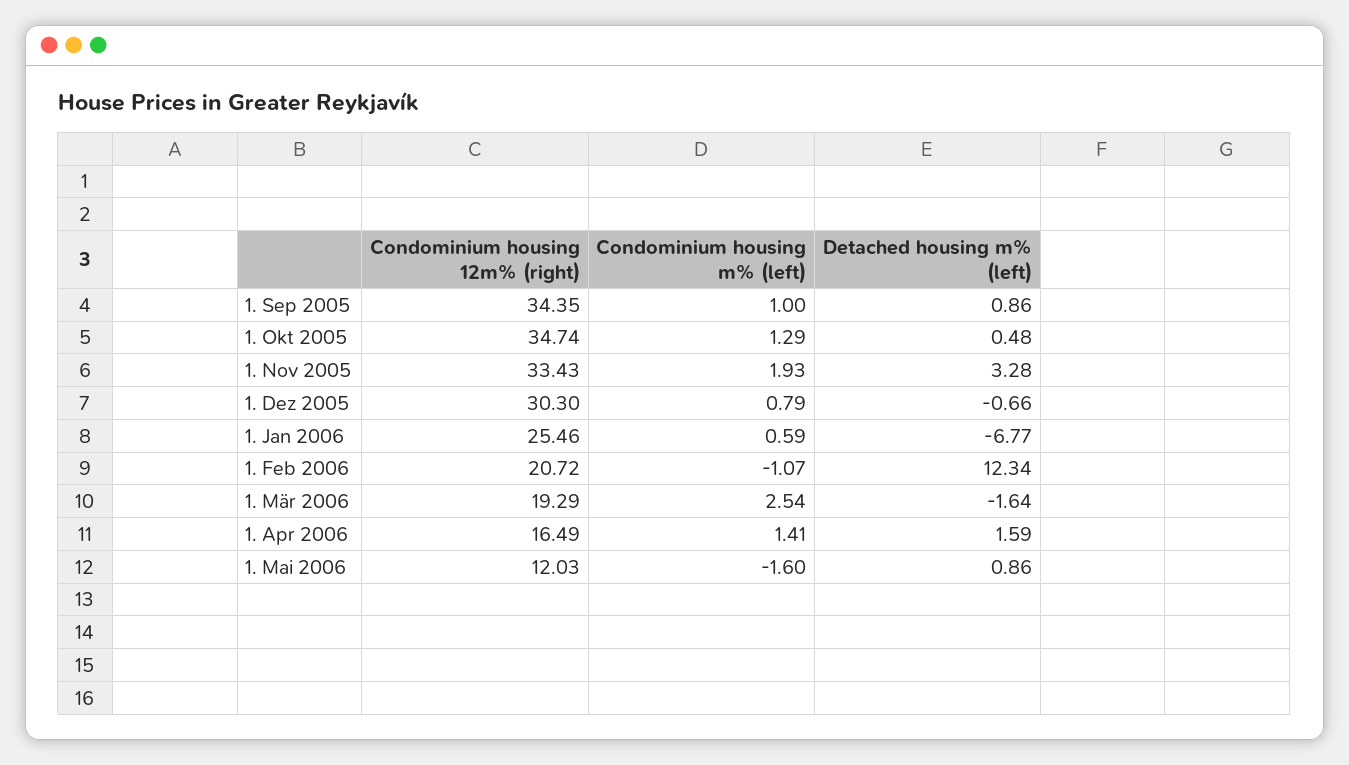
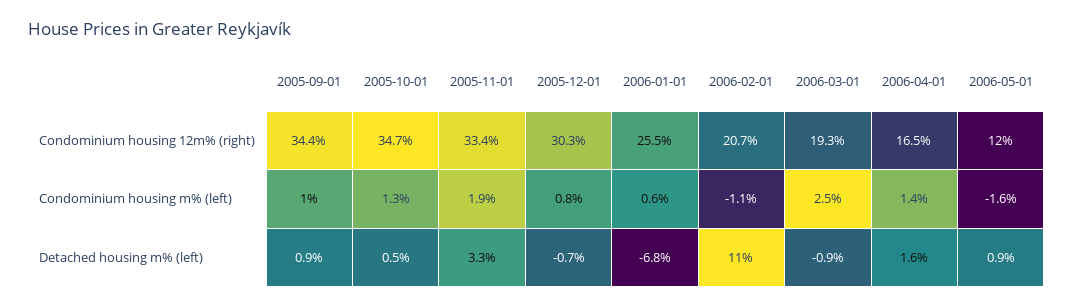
Detached housing m% (left), 1. Feb 2006: 12.34 -> 11
Detached housing m% (left), 1. Mär 2006: -1.64 -> -0.9

